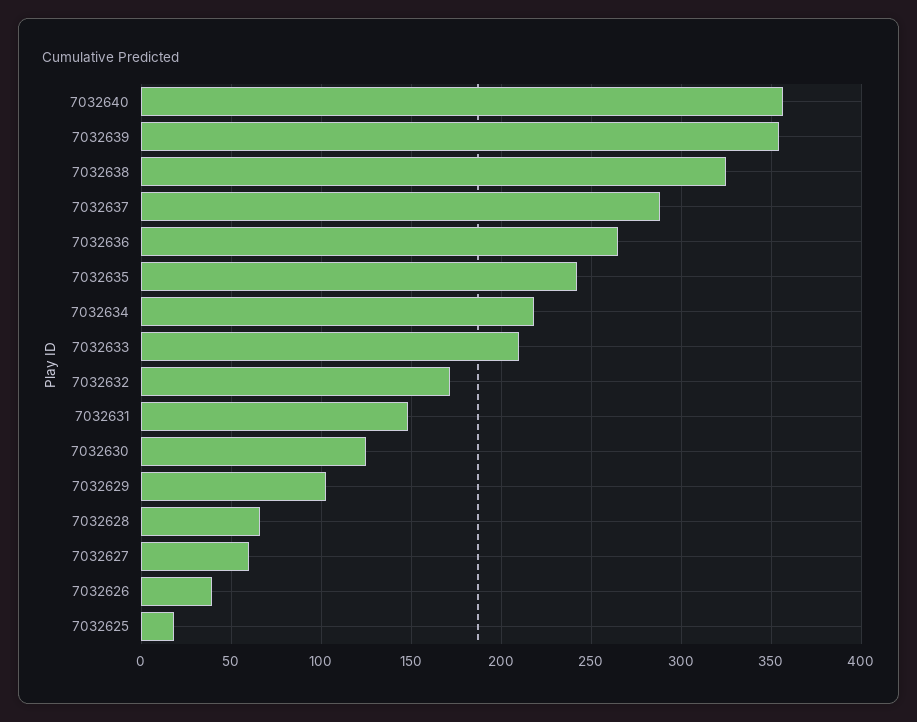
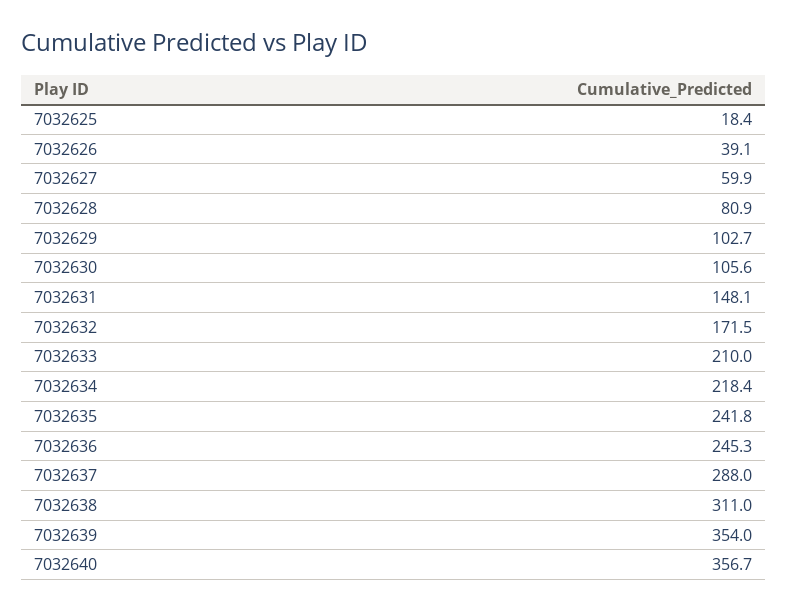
7032638: 325 -> 311
7032636: 265 -> 245.3
7032630: 125 -> 105.6
7032628: 65 -> 80.9

